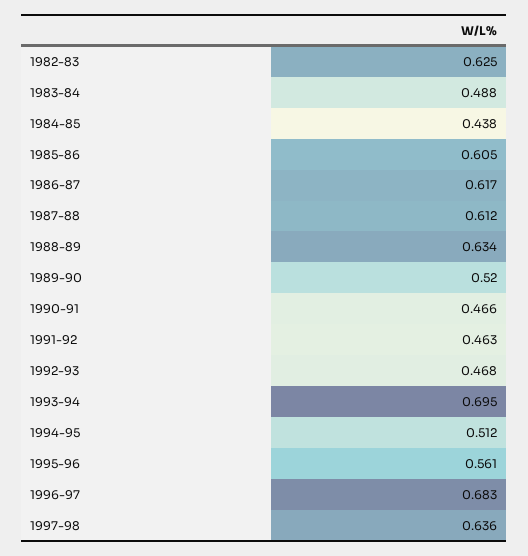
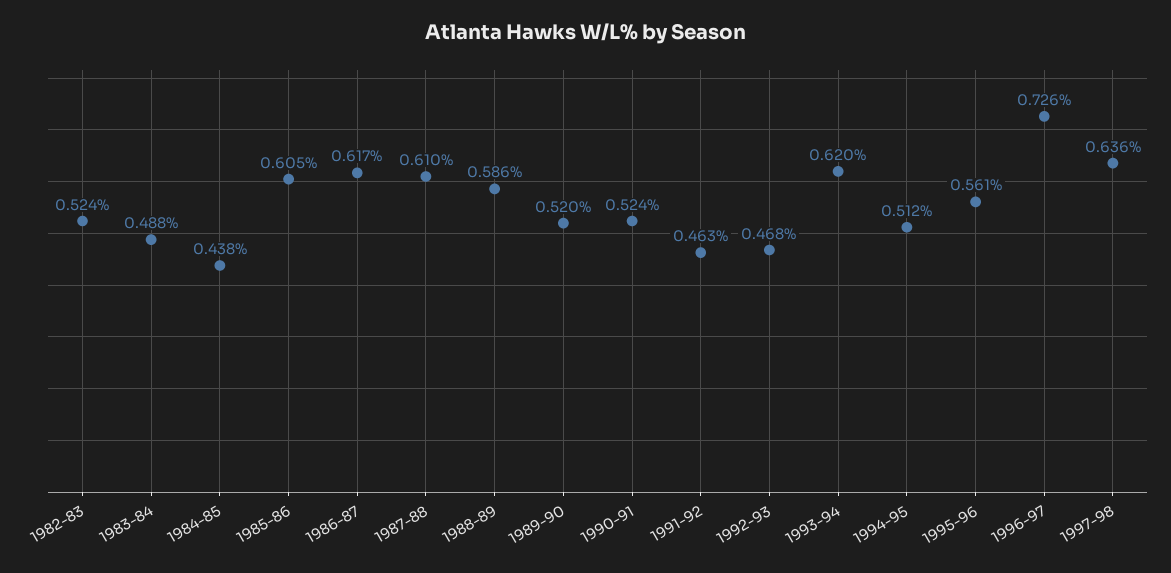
1982-83: 0.625 -> 0.524
1987-88: 0.612 -> 0.61
1988-89: 0.634 -> 0.586
1990-91: 0.466 -> 0.524
1993-94: 0.695 -> 0.62
1996-97: 0.683 -> 0.726

